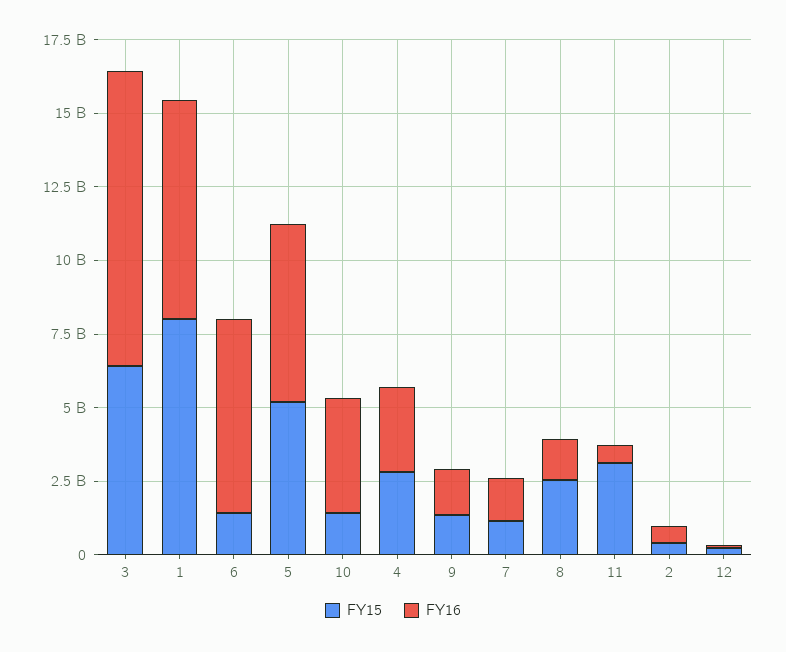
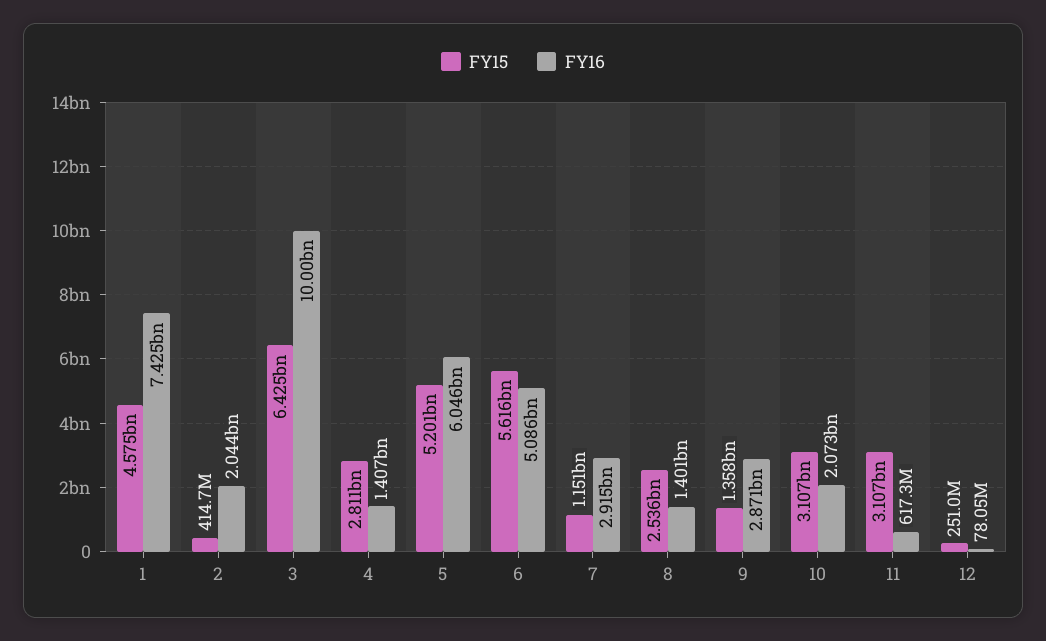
FY15, 1: 8000000000 -> 4575000000
FY15, 6: 1500000000 -> 5616000000
FY16, 6: 6500000000 -> 5086000000
FY15, 10: 1500000000 -> 3107000000
FY16, 10: 4000000000 -> 2073000000
FY16, 4: 3000000000 -> 1407000000
FY16, 9: 1500000000 -> 2871000000
FY16, 7: 1500000000 -> 2915000000
FY16, 2: 500000000 -> 2044000000

